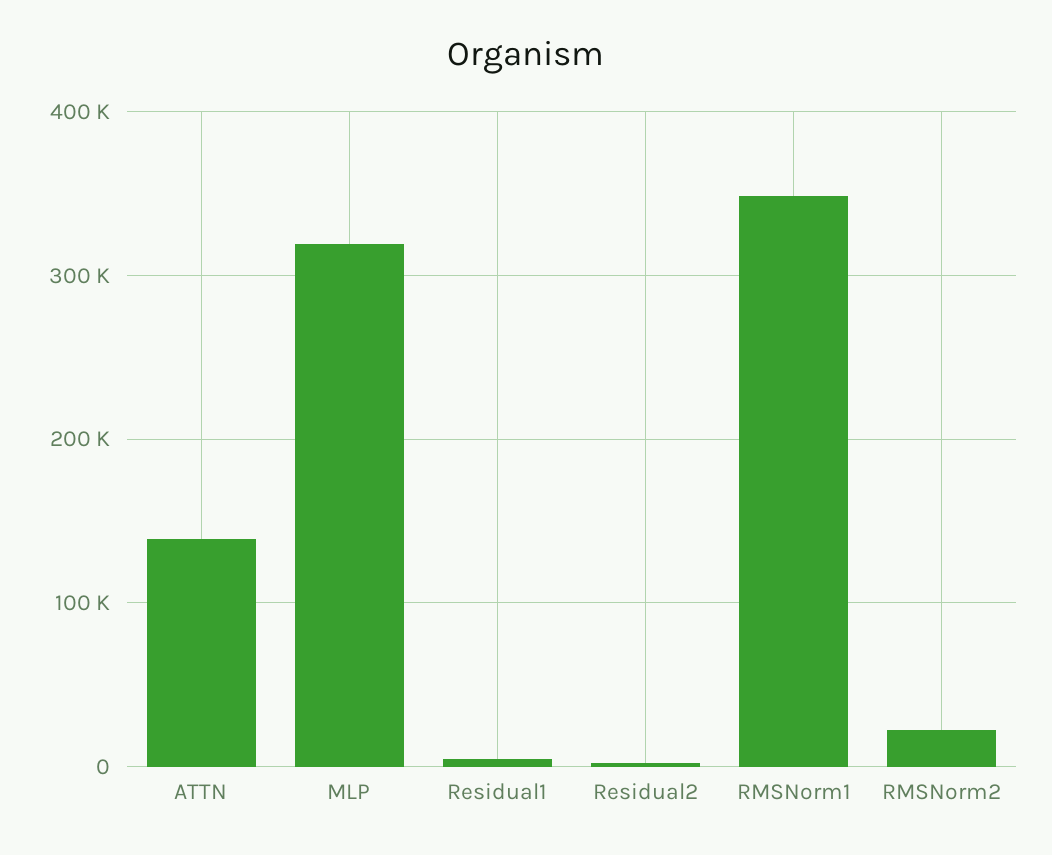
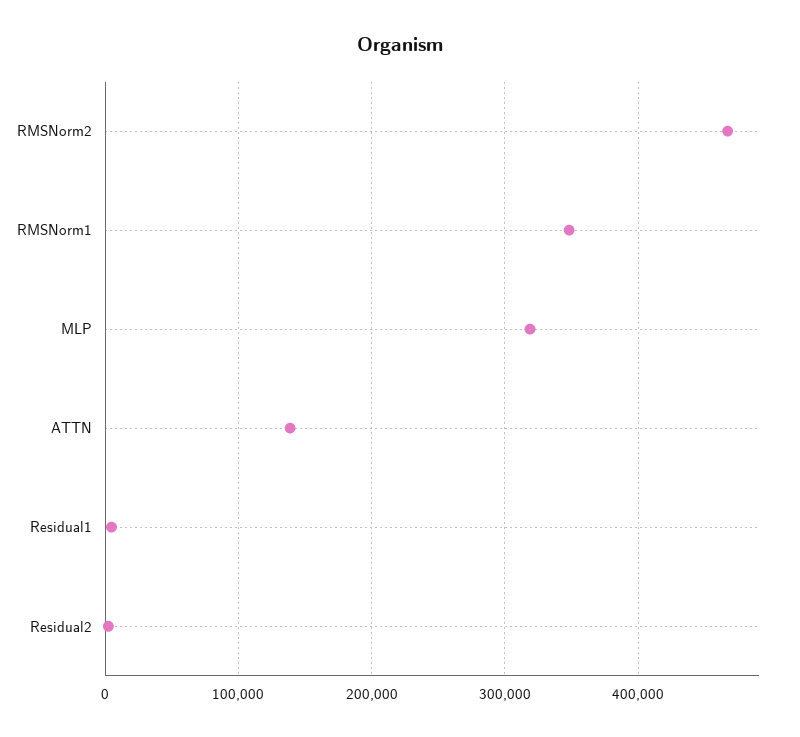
RMSNorm2: 20000 -> 470000

